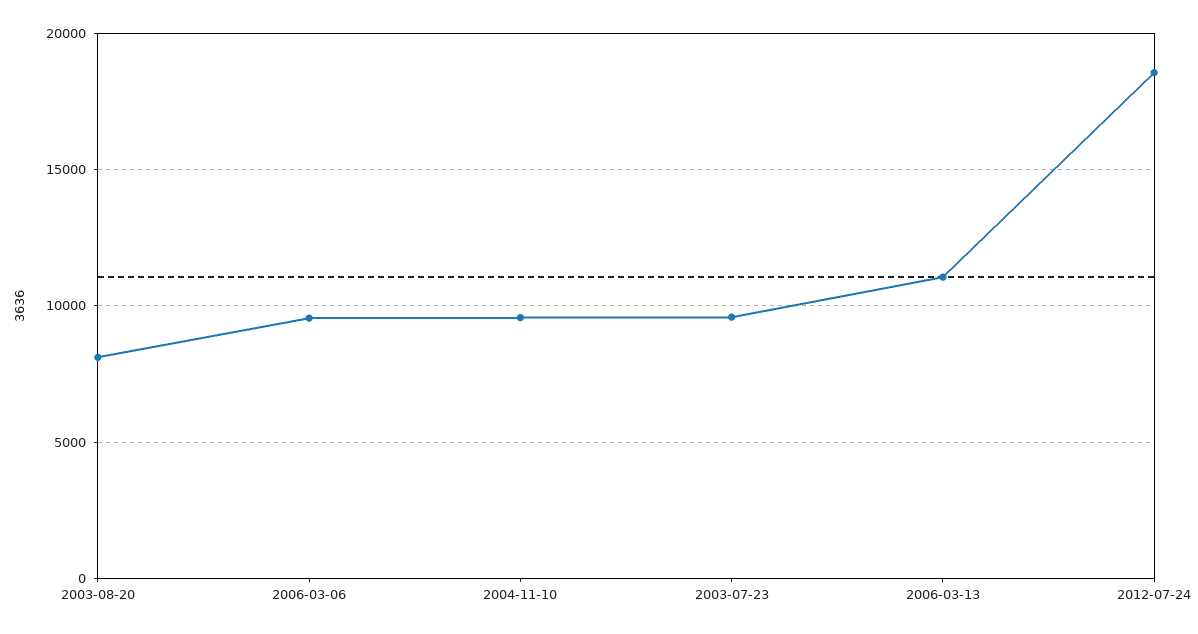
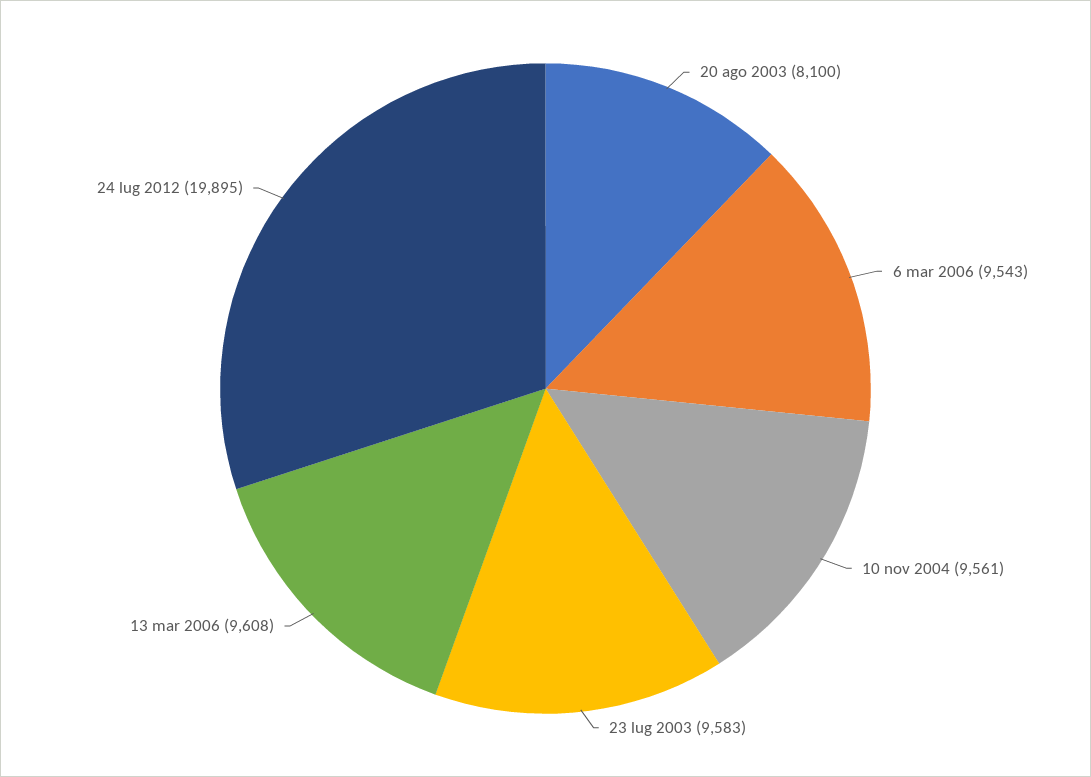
2006-03-13: 11000 -> 9608
2012-07-24: 18500 -> 19895

